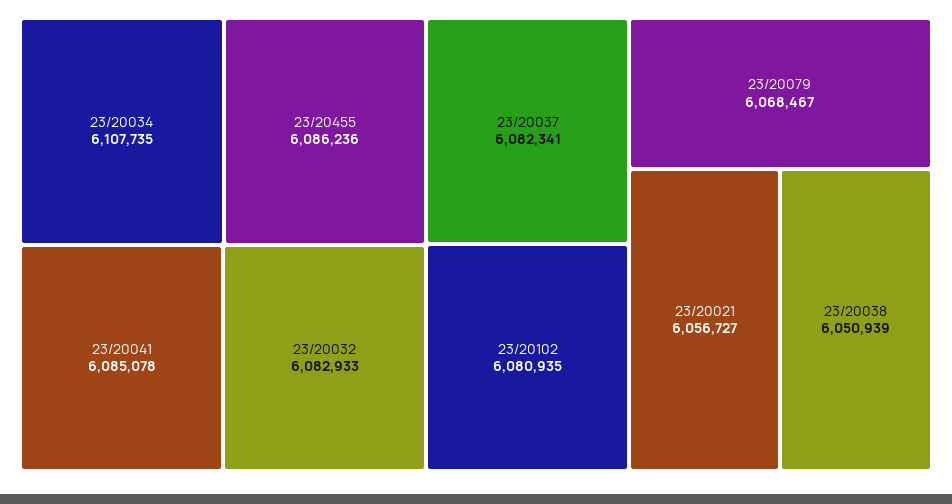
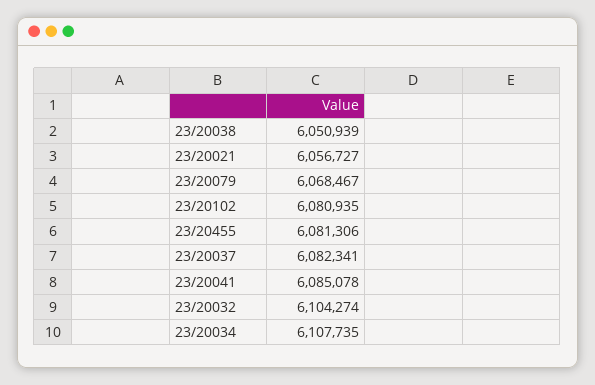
23/20455: 6086236 -> 6081306
23/20032: 6082933 -> 6104274

